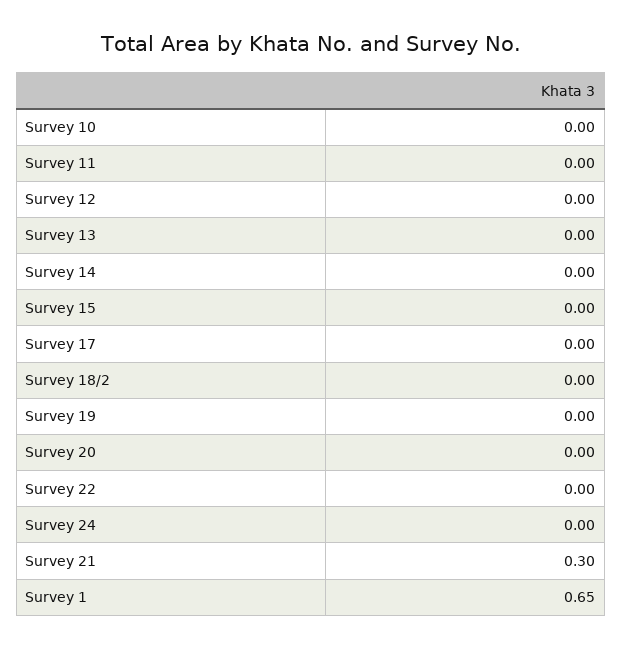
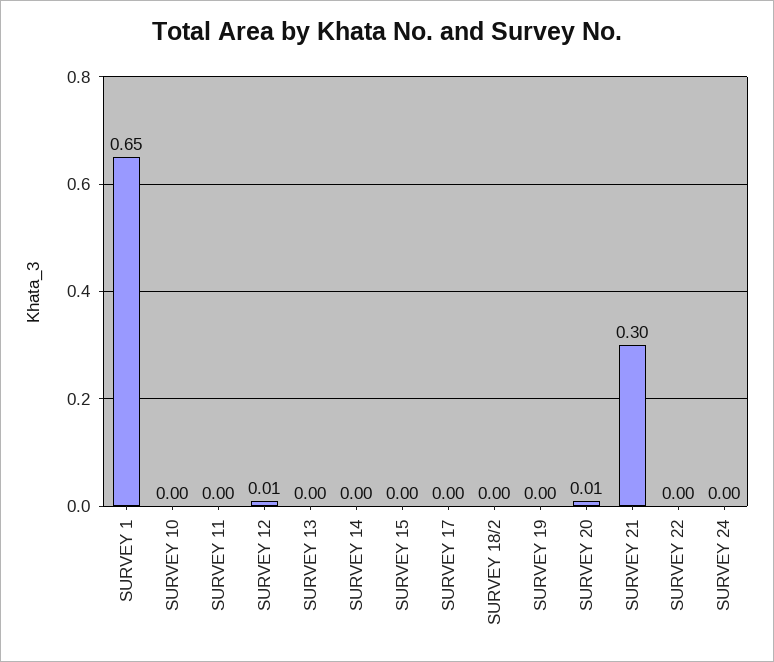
Survey 12: 0 -> 0.01
Survey 20: 0 -> 0.01

